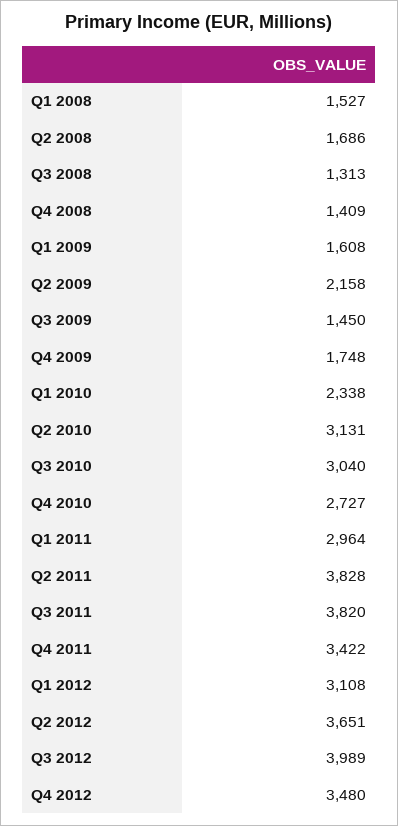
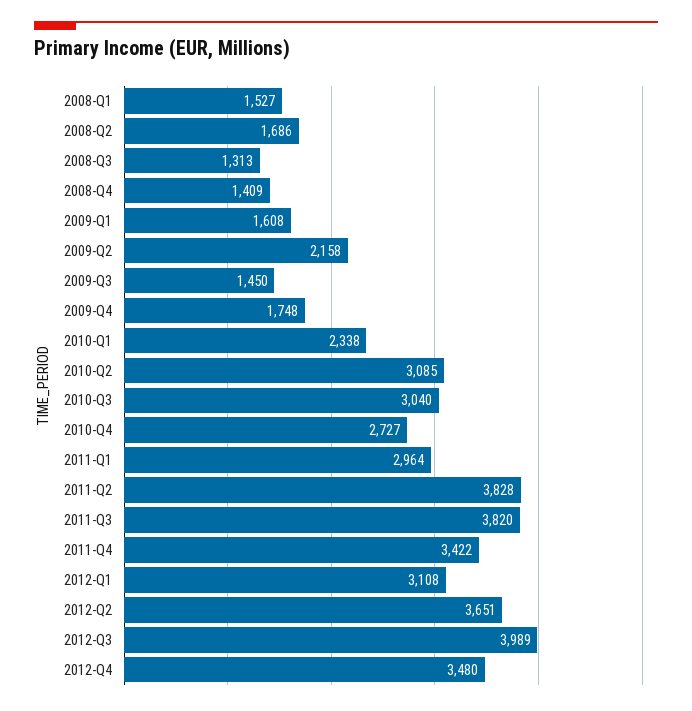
Q2 2010: 3131 -> 3085

